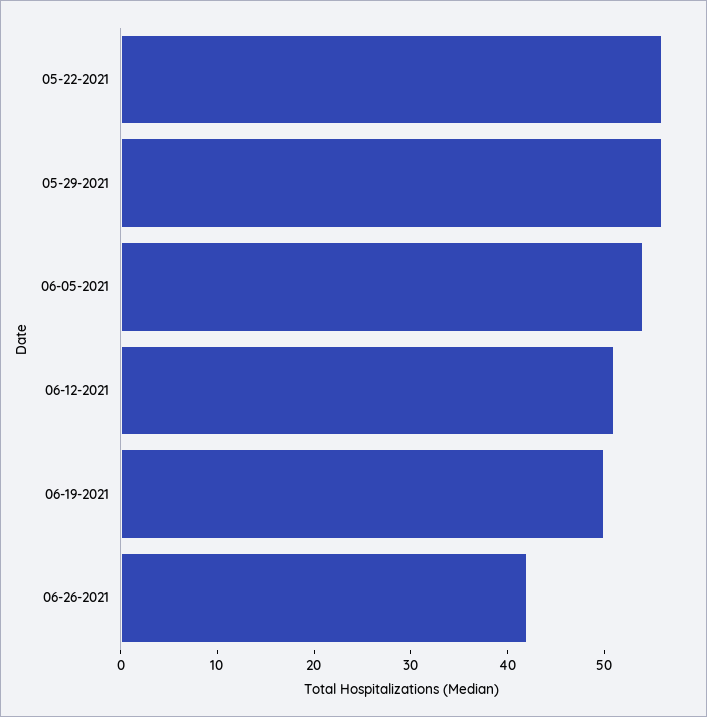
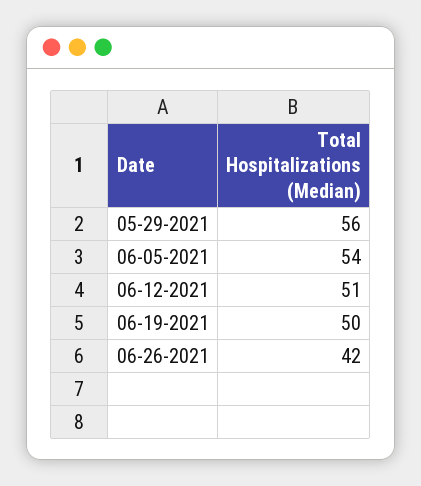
05-22-2021: 56 -> none

